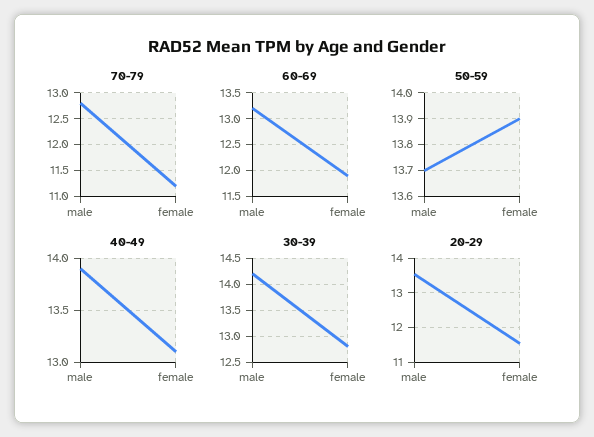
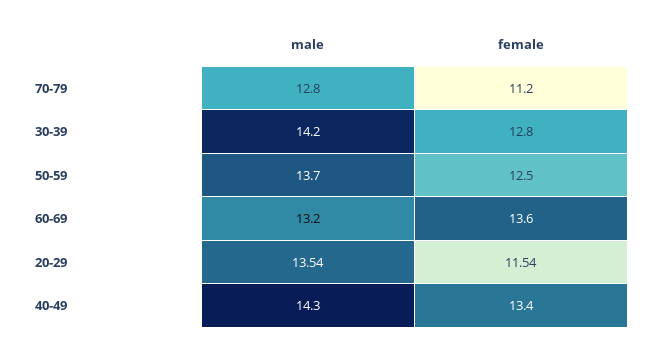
60-69, female: 12 -> 13.6
50-59, female: 13.9 -> 12.5
40-49, male: 13.9 -> 14.3
40-49, female: 13.1 -> 13.4

